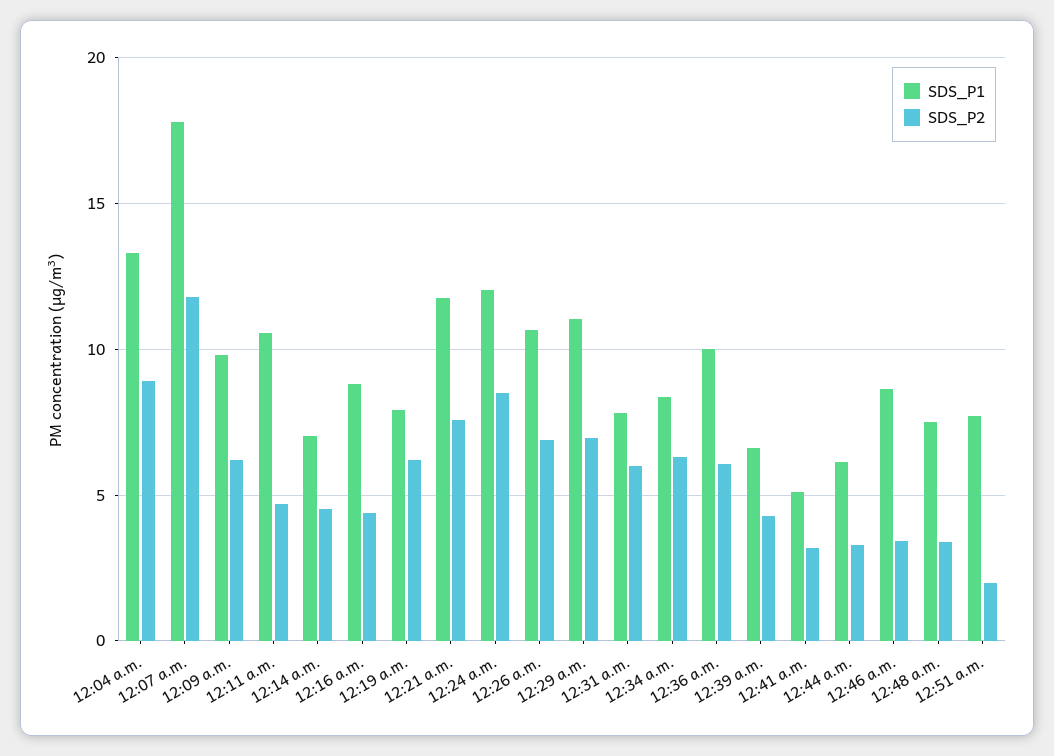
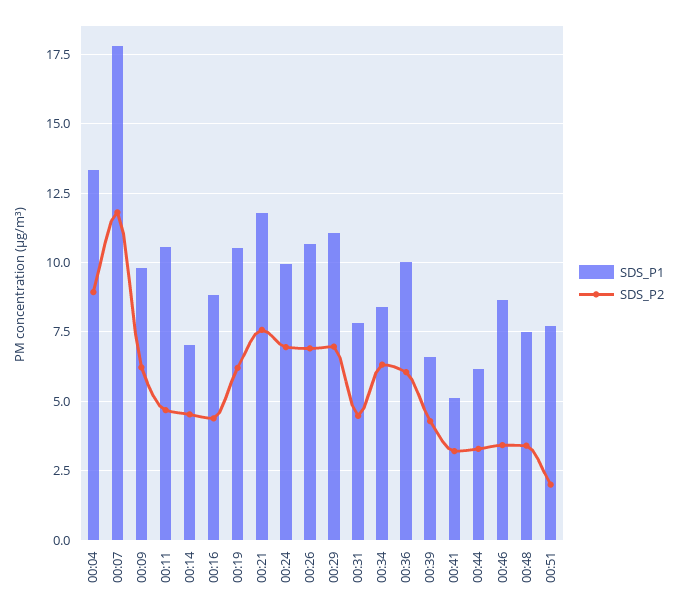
SDS_P1, 12:19 a.m.: 8 -> 10.5
SDS_P1, 12:24 a.m.: 12 -> 10
SDS_P2, 12:24 a.m.: 8.5 -> 7
SDS_P2, 12:31 a.m.: 6 -> 4.5

